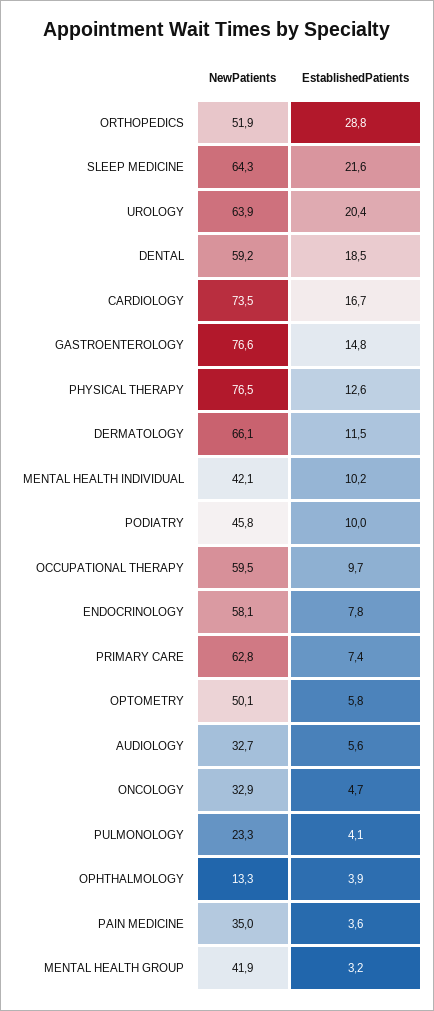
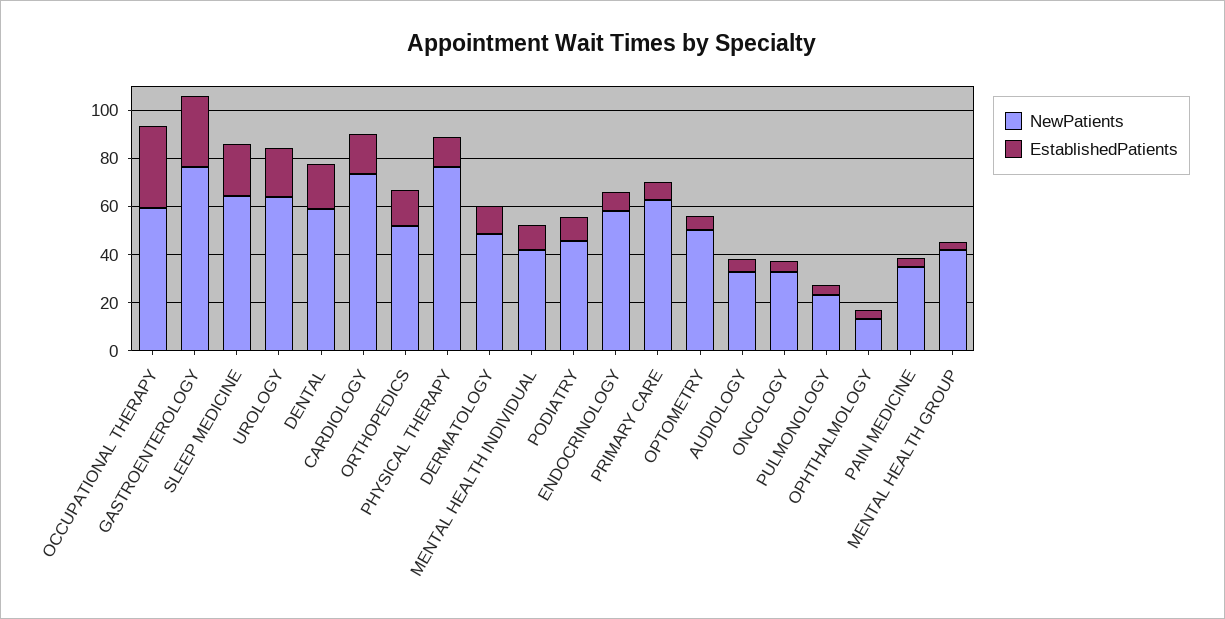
EstablishedPatients, ORTHOPEDICS: 28.8 -> 15
EstablishedPatients, GASTROENTEROLOGY: 14.8 -> 30
NewPatients, DERMATOLOGY: 66.1 -> 50
EstablishedPatients, OCCUPATIONAL THERAPY: 9.7 -> 35

